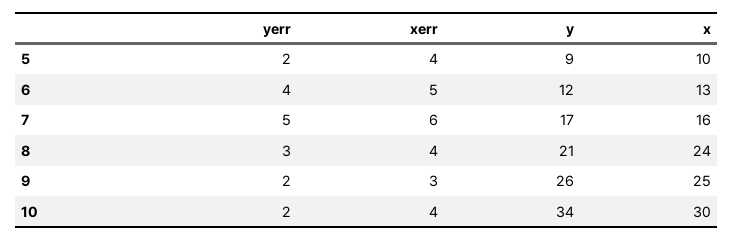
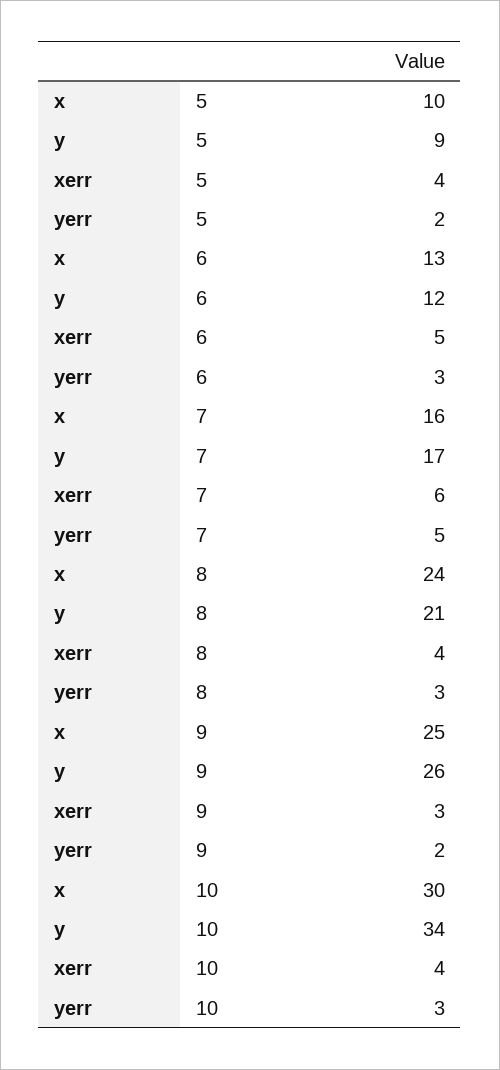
yerr, 6: 4 -> 3
yerr, 10: 2 -> 3

